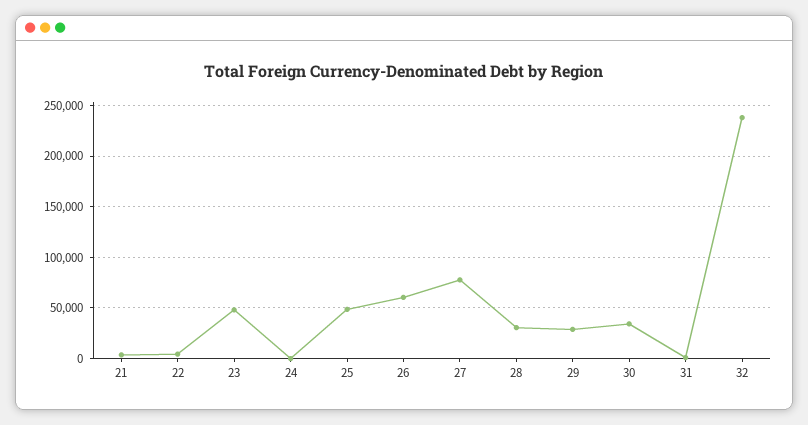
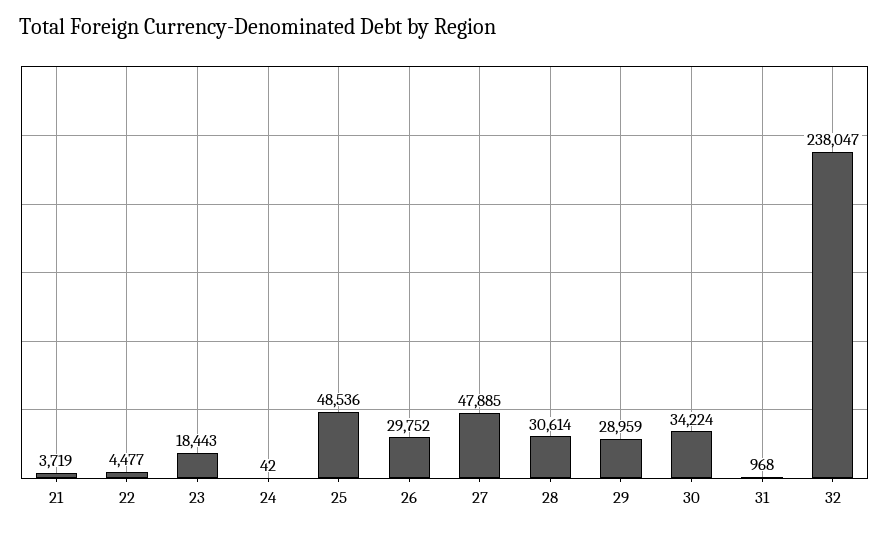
23: 50000 -> 18443
26: 60000 -> 29752
27: 80000 -> 47885

